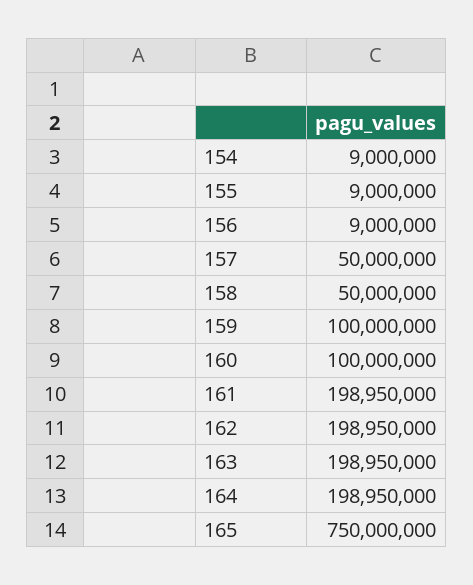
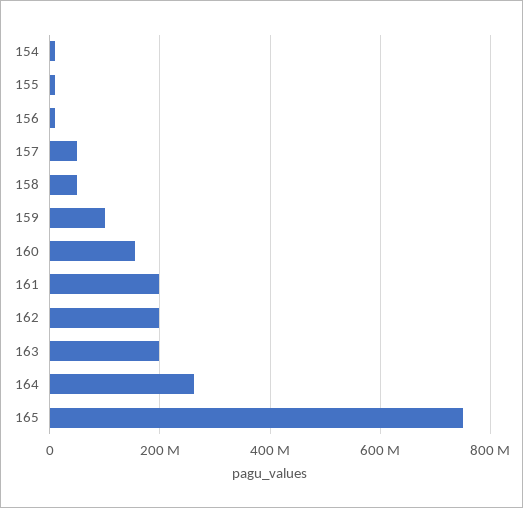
160: 100000000 -> 160000000
164: 198950000 -> 260000000

